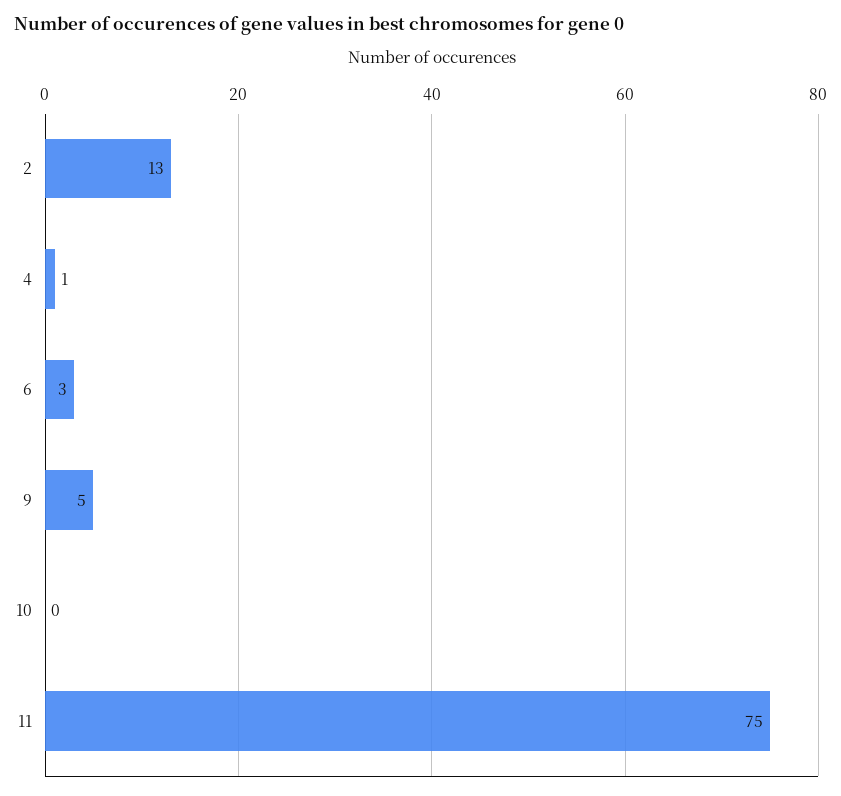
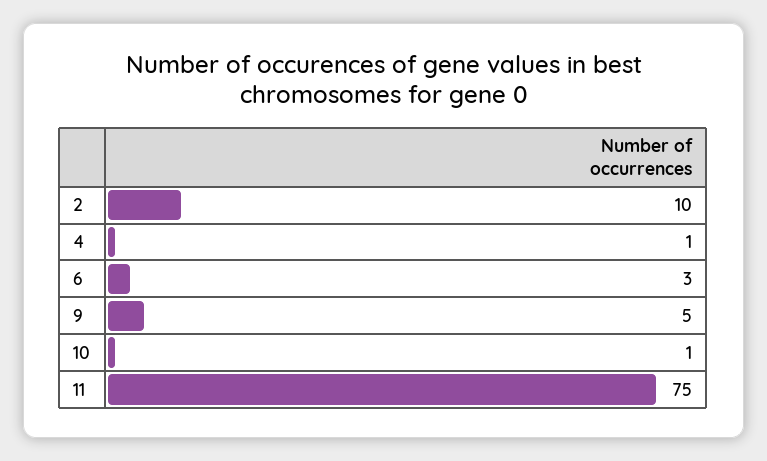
2: 13 -> 10
10: 0 -> 1

